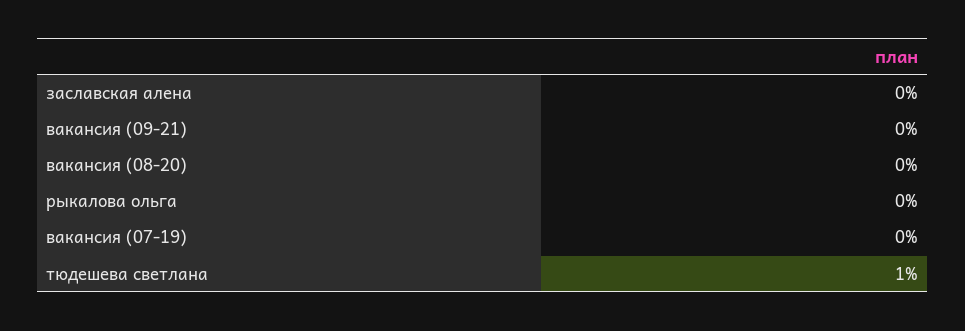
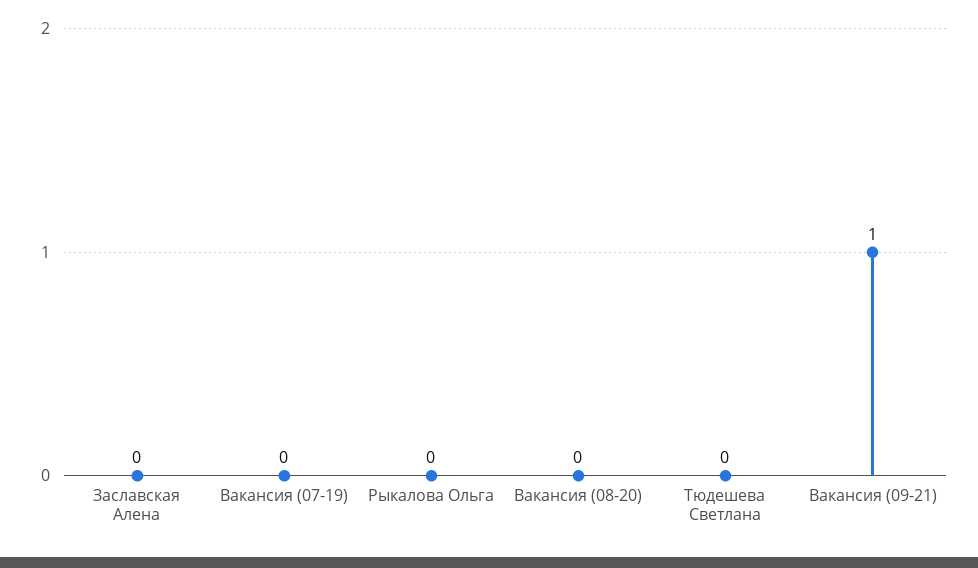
вакансия (09-21): 0 -> 1
тюдешева светлана: 1 -> 0

